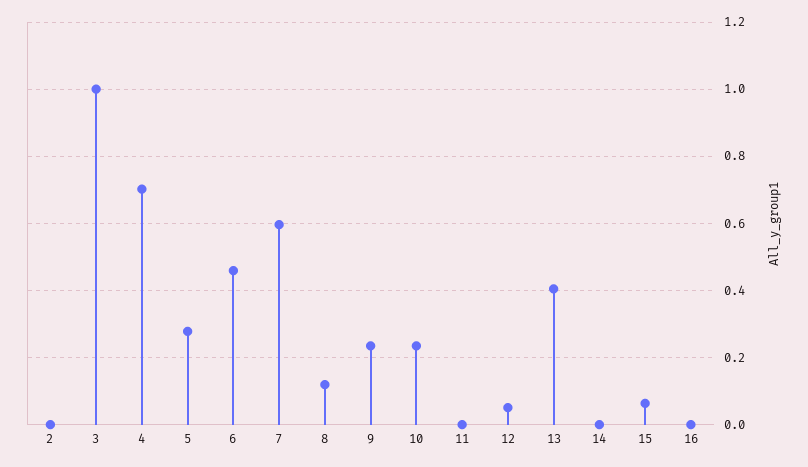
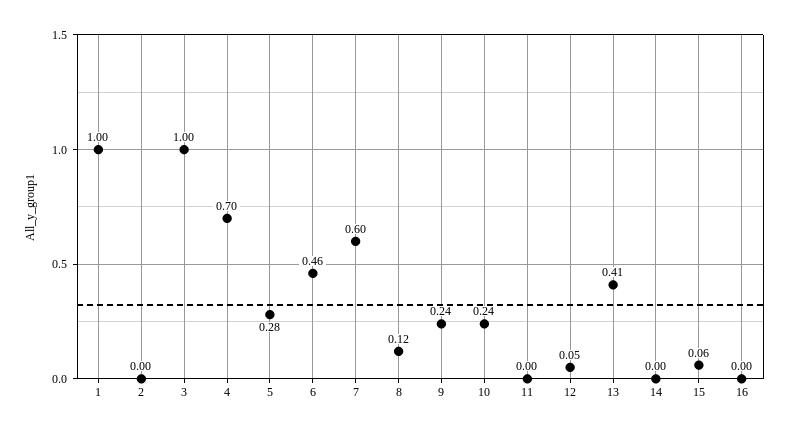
1: none -> 1

